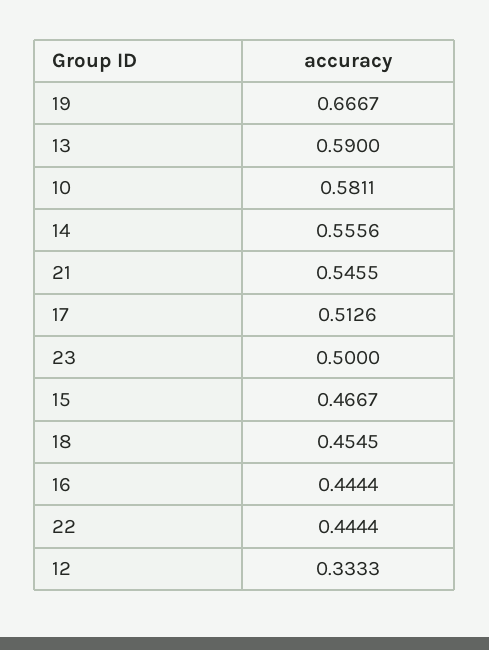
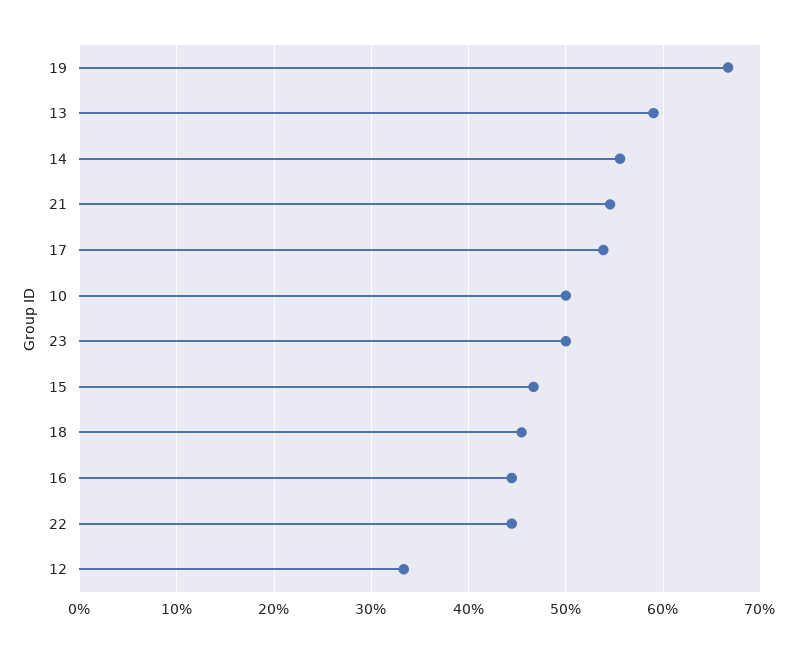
10: 0.5811 -> 0.5
17: 0.5126 -> 0.54

